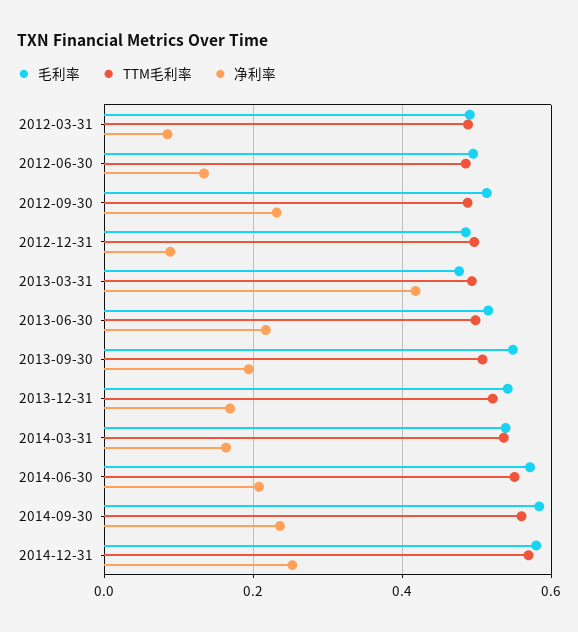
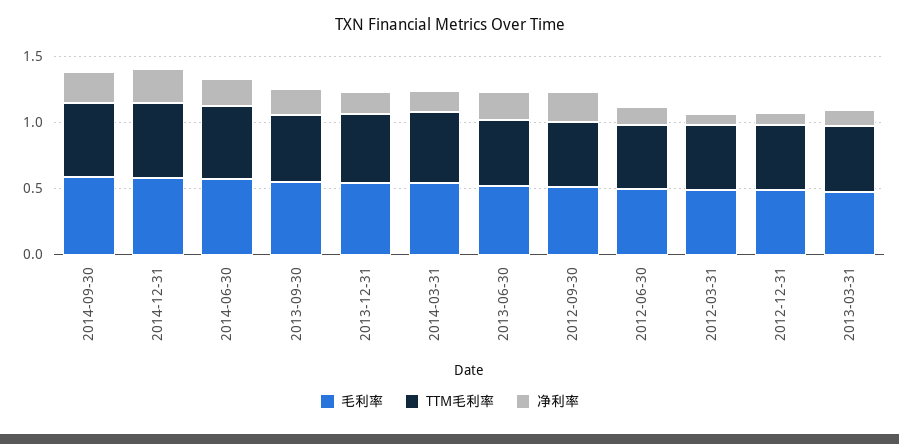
净利率, 2013-03-31: 0.42 -> 0.1

